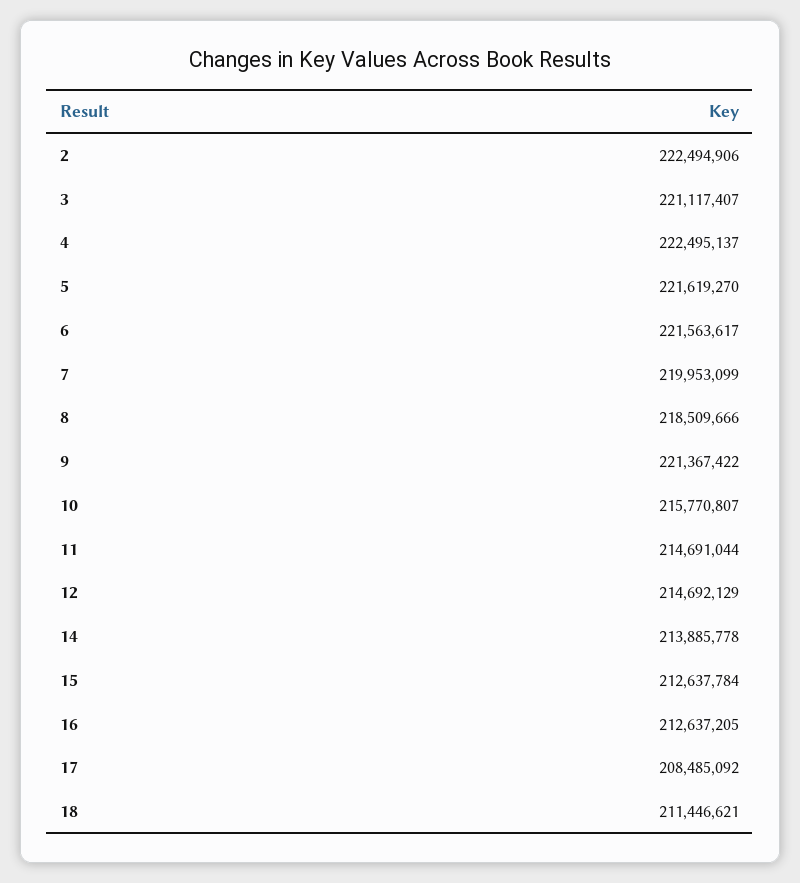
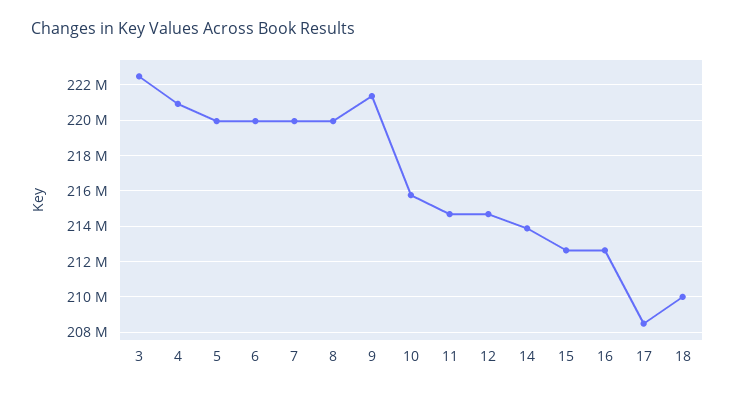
2: 222494906 -> none
3: 221117407 -> 222500000
4: 222495137 -> 221000000
5: 221619270 -> 220000000
6: 221563617 -> 220000000
8: 218509666 -> 220000000
18: 211446621 -> 210000000

